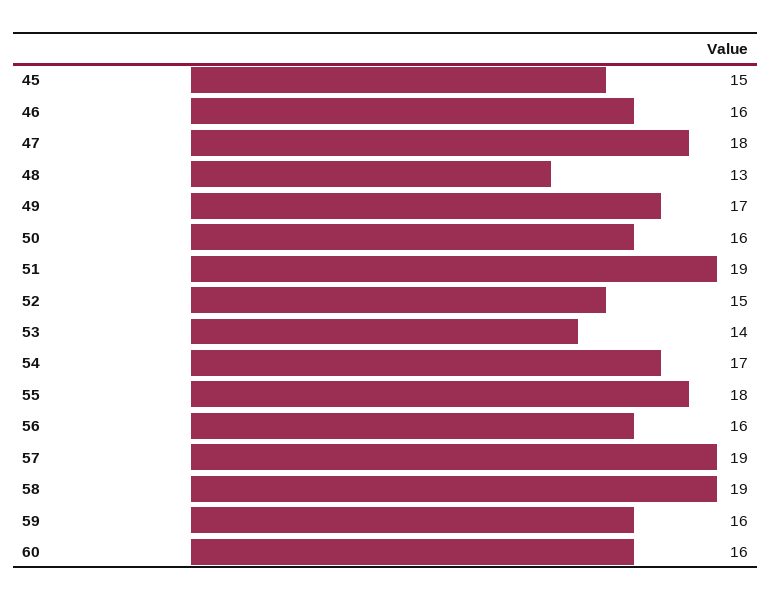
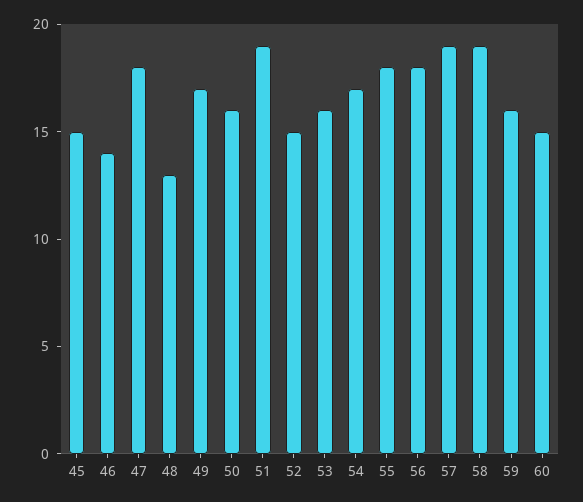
46: 16 -> 14
53: 14 -> 16
56: 16 -> 18
60: 16 -> 15

